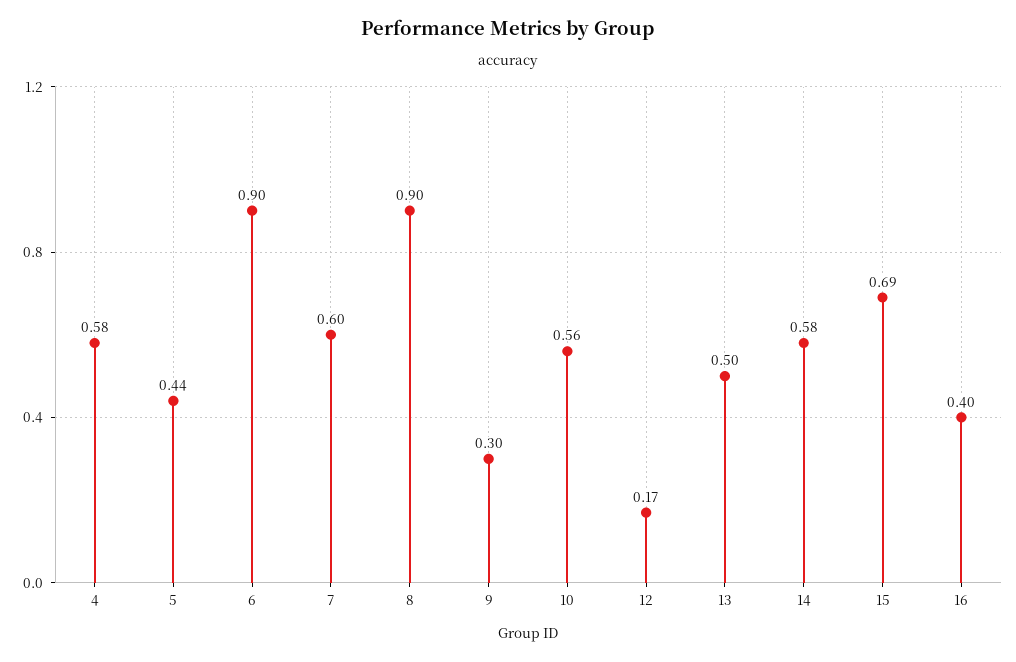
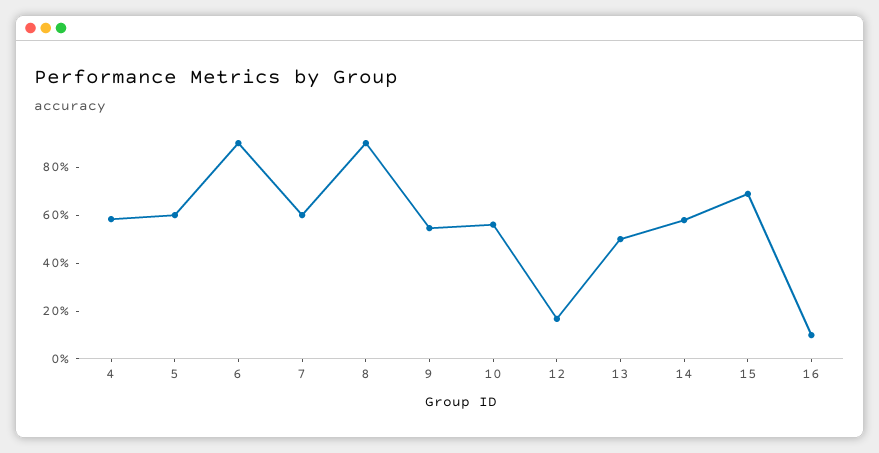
5: 0.44 -> 0.6
9: 0.3 -> 0.55
16: 0.4 -> 0.1

